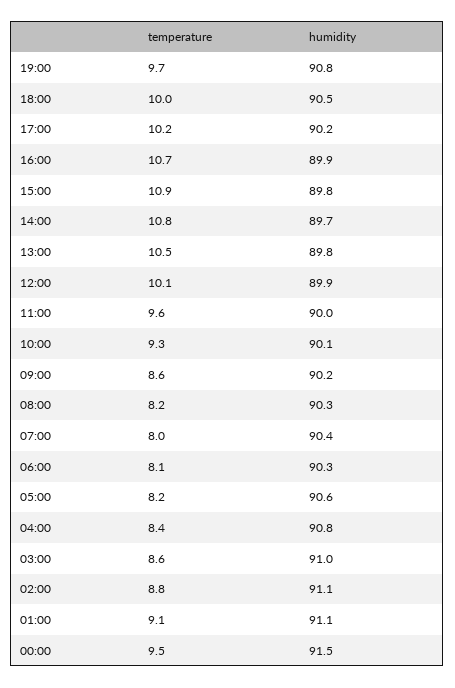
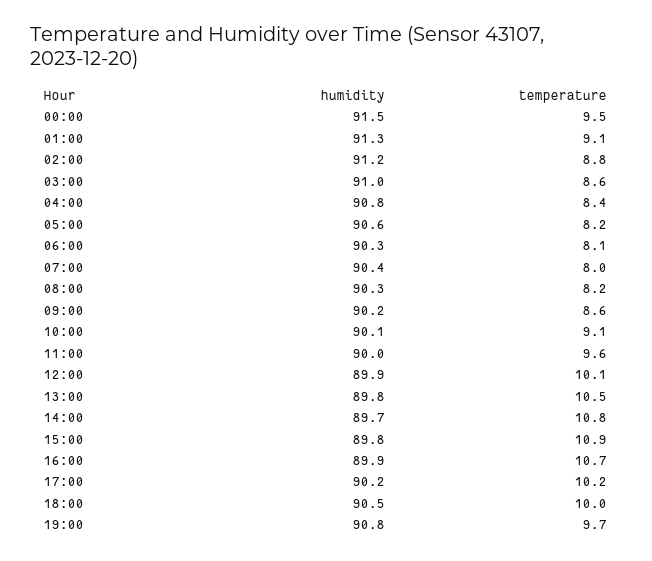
temperature, 10:00: 9.3 -> 9.1
humidity, 02:00: 91.1 -> 91.2
humidity, 01:00: 91.1 -> 91.3

